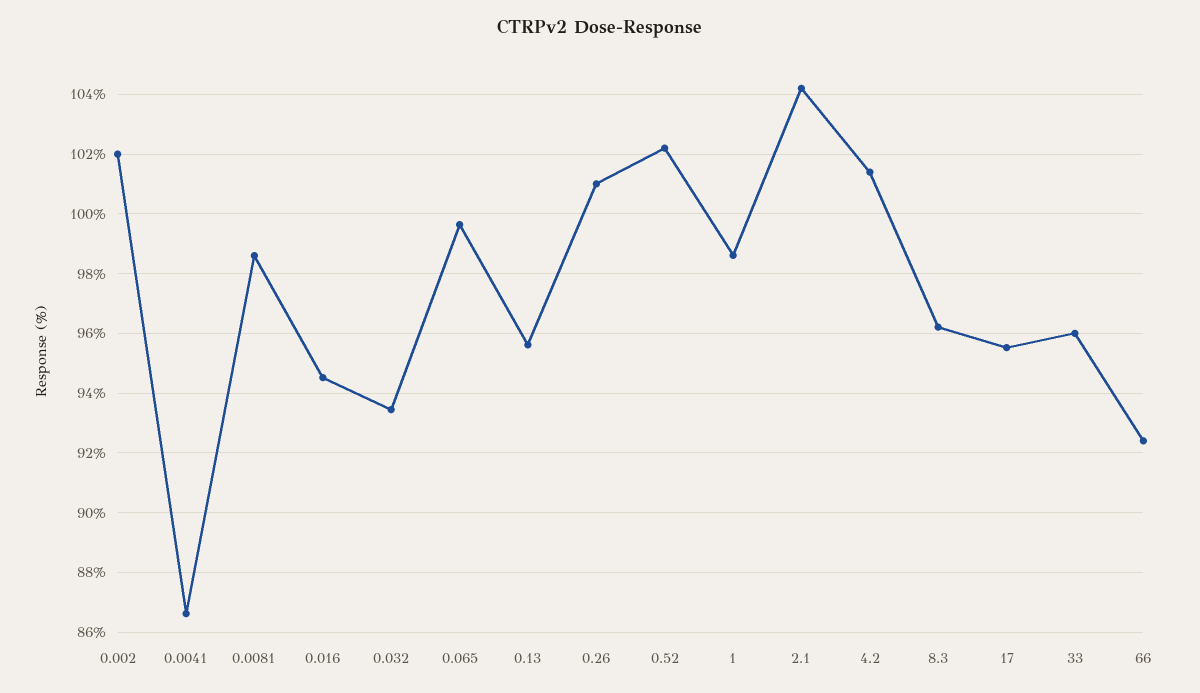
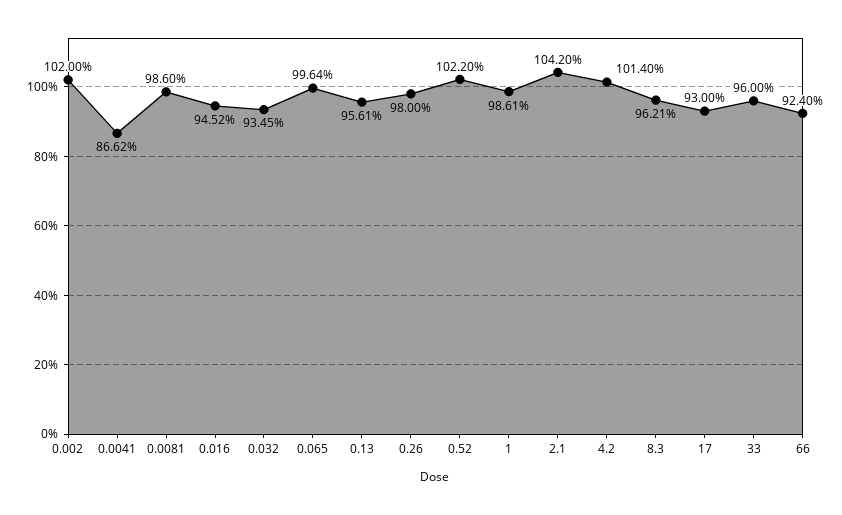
0.26: 101 -> 98
17: 95.5 -> 93

